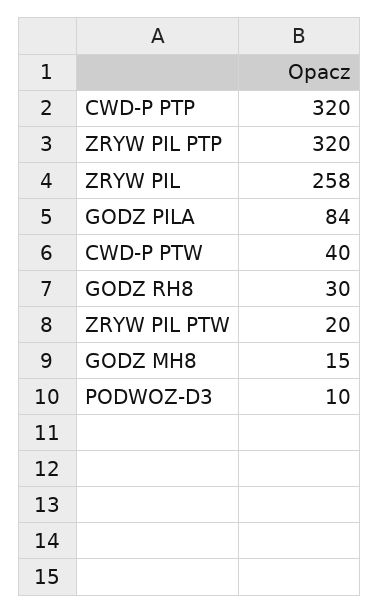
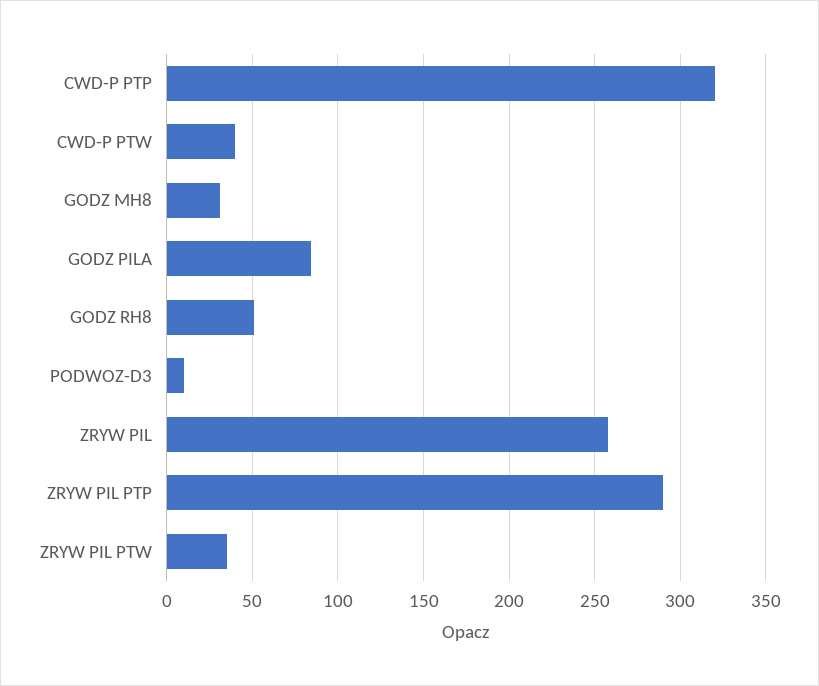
ZRYW PIL PTP: 320 -> 290
GODZ RH8: 30 -> 50
ZRYW PIL PTW: 20 -> 35
GODZ MH8: 15 -> 30

